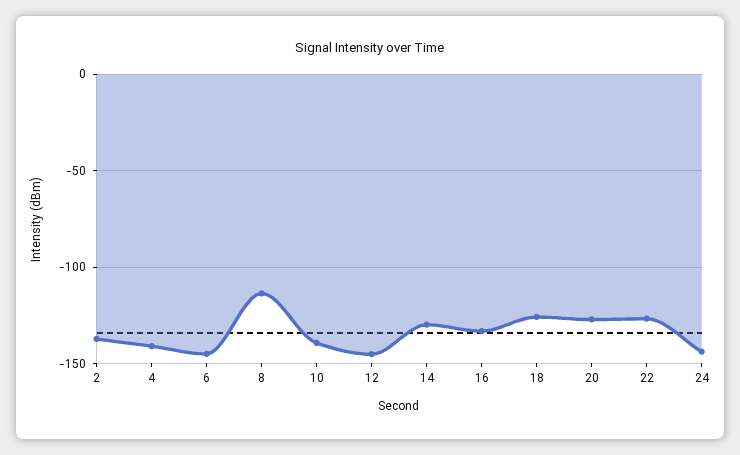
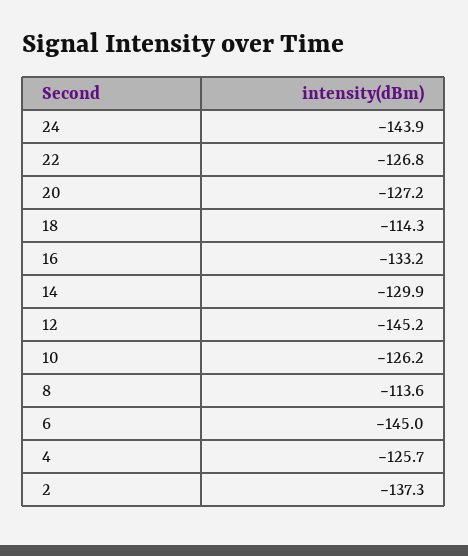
4: -140 -> -125.7
10: -140 -> -126.2
18: -125 -> -114.3

